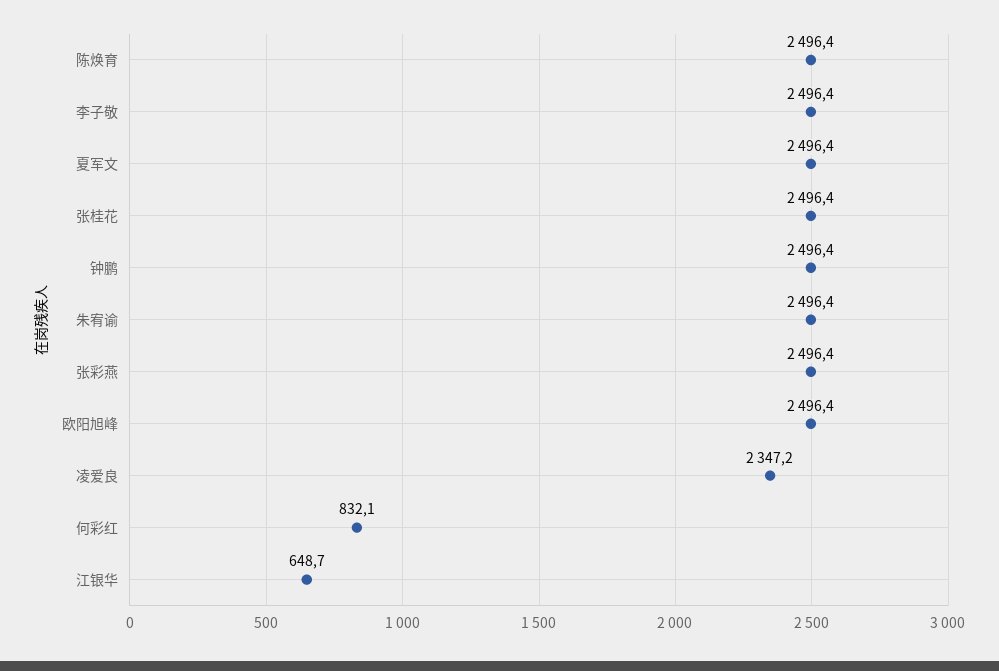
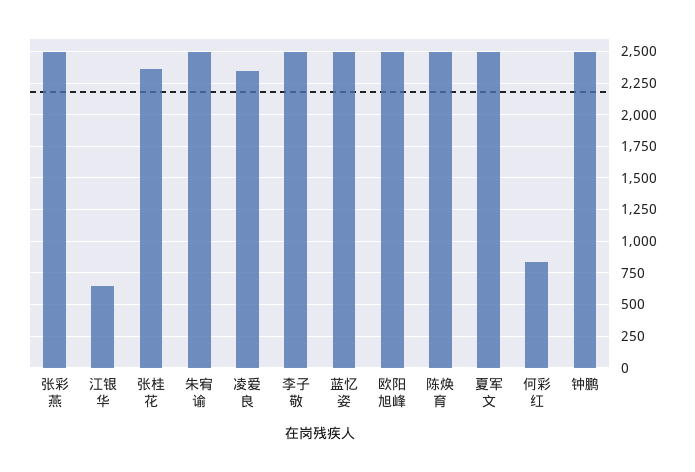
张桂花: 2496.4 -> 2350
蓝忆姿: none -> 2500

